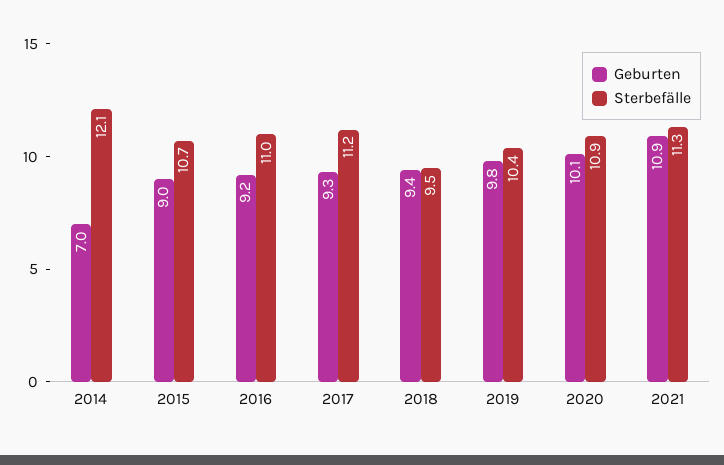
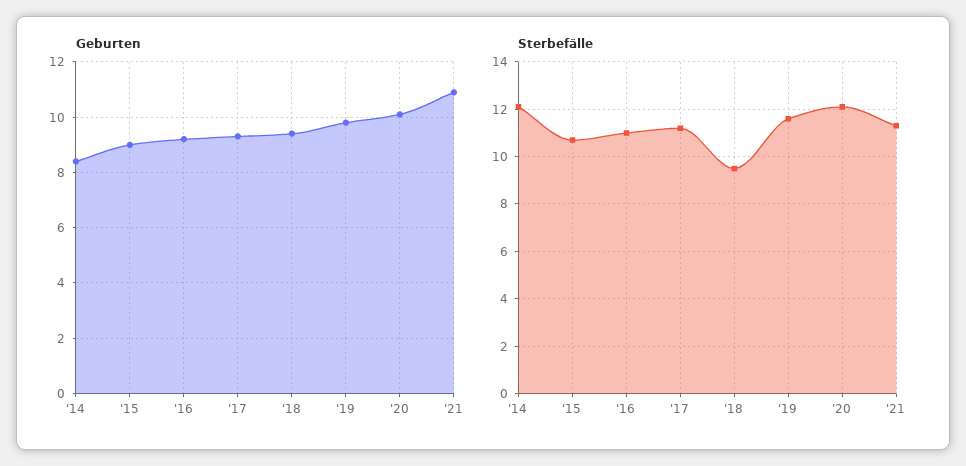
Geburten, 2014: 7 -> 8.5
Sterbefälle, 2019: 10.4 -> 11.5
Sterbefälle, 2020: 10.9 -> 12

